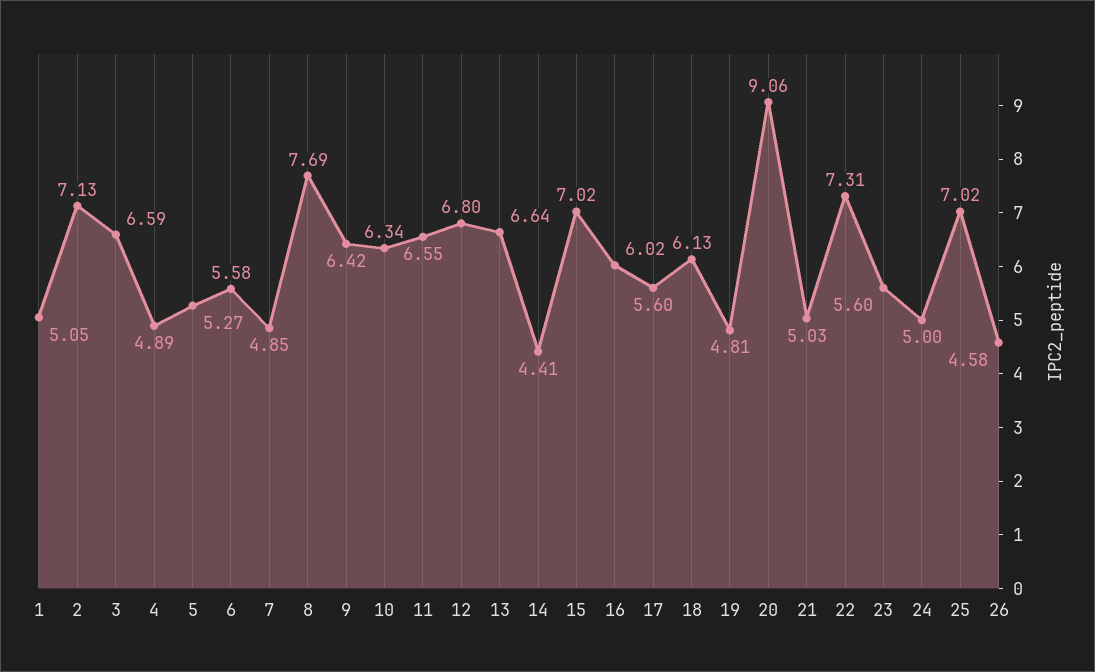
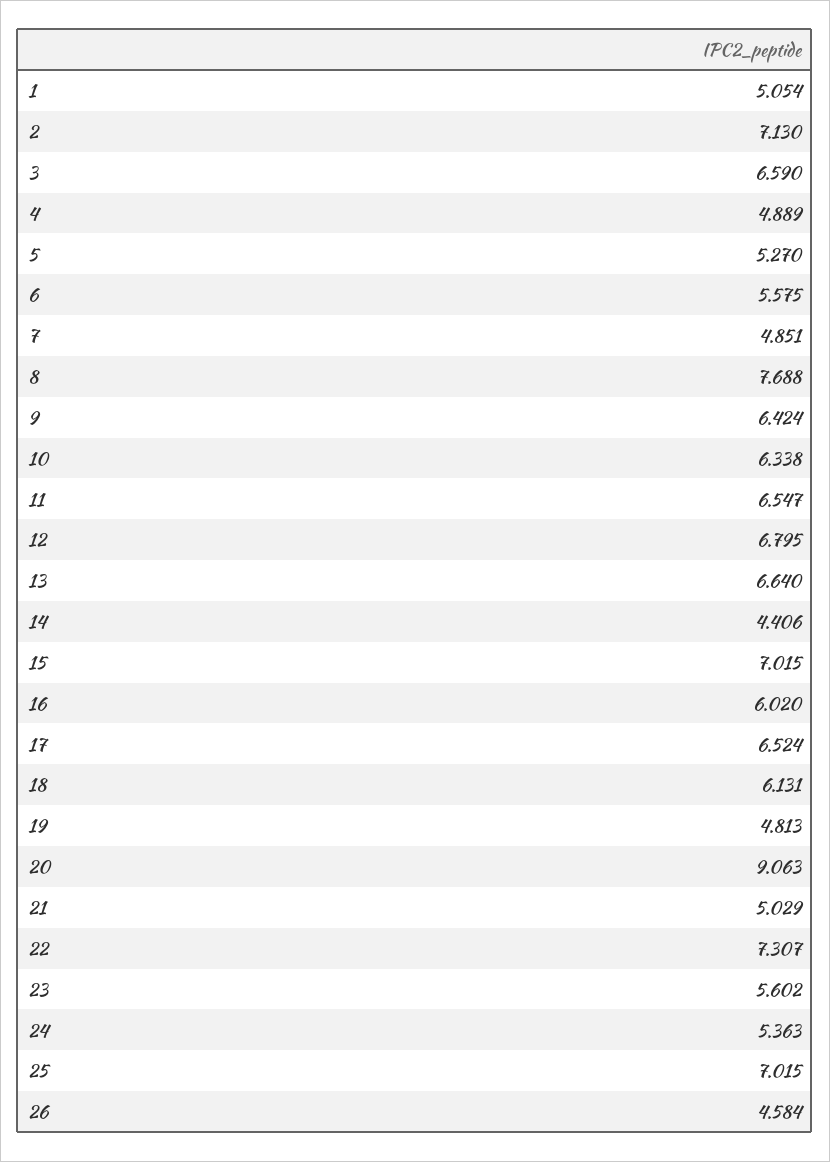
17: 5.6 -> 6.524
24: 5 -> 5.363

